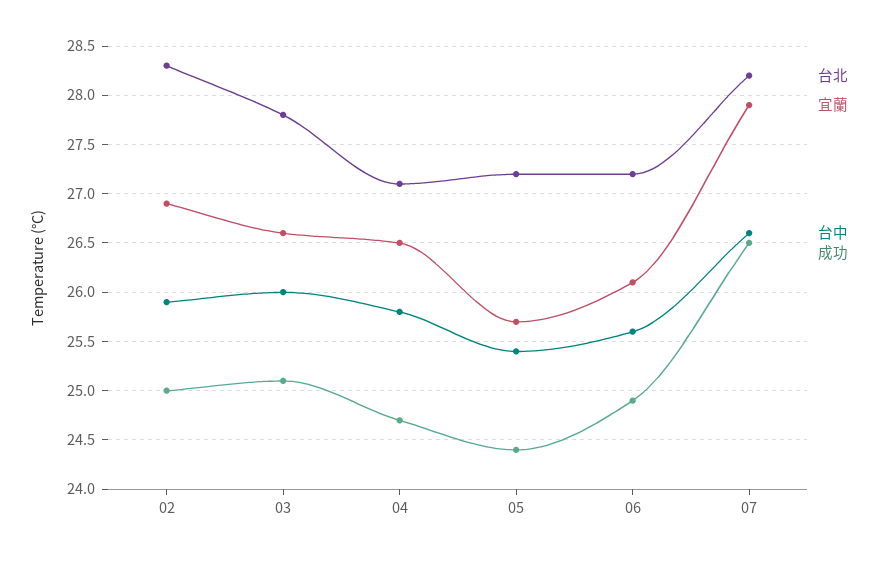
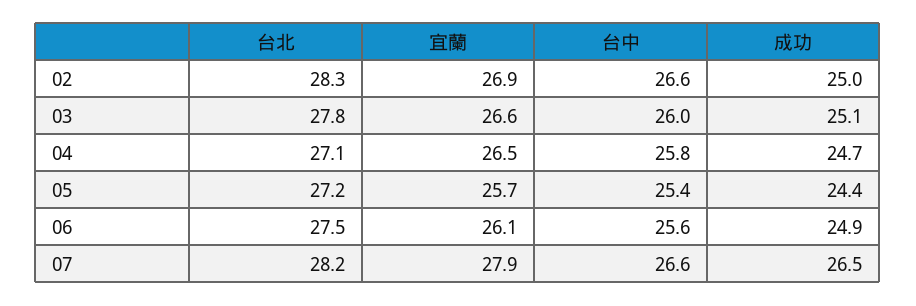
台中, 02: 25.9 -> 26.6
台北, 06: 27.2 -> 27.5

